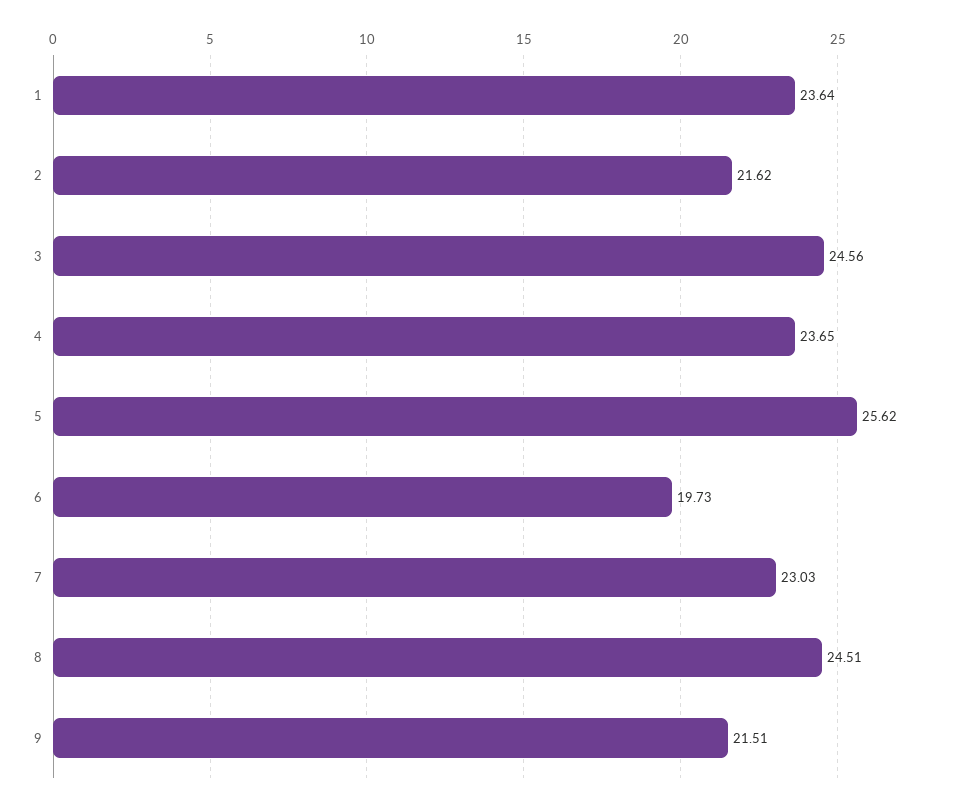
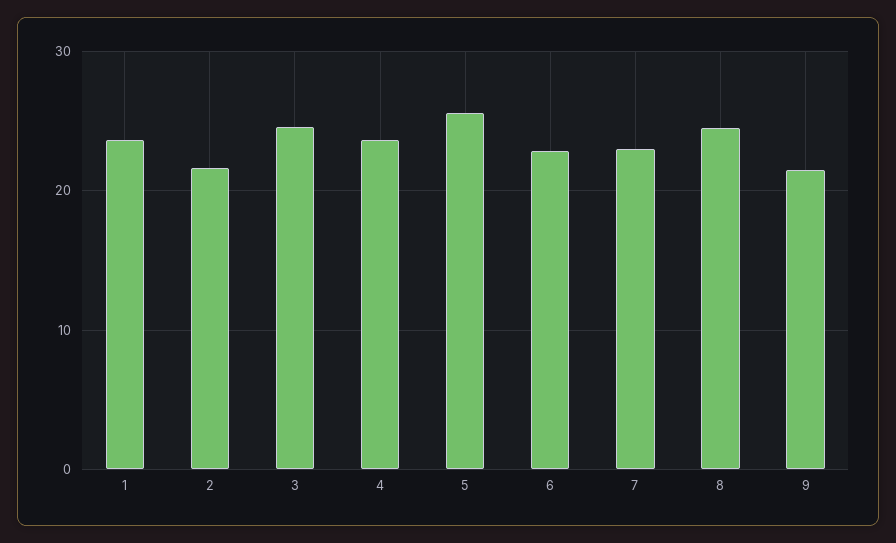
6: 19.73 -> 23

